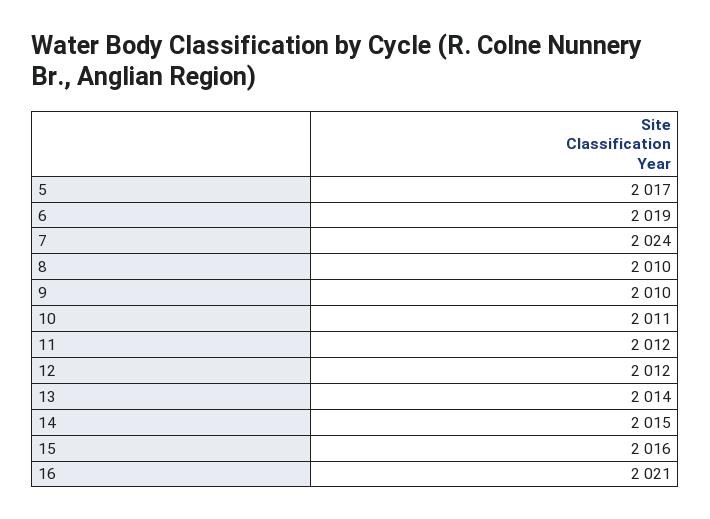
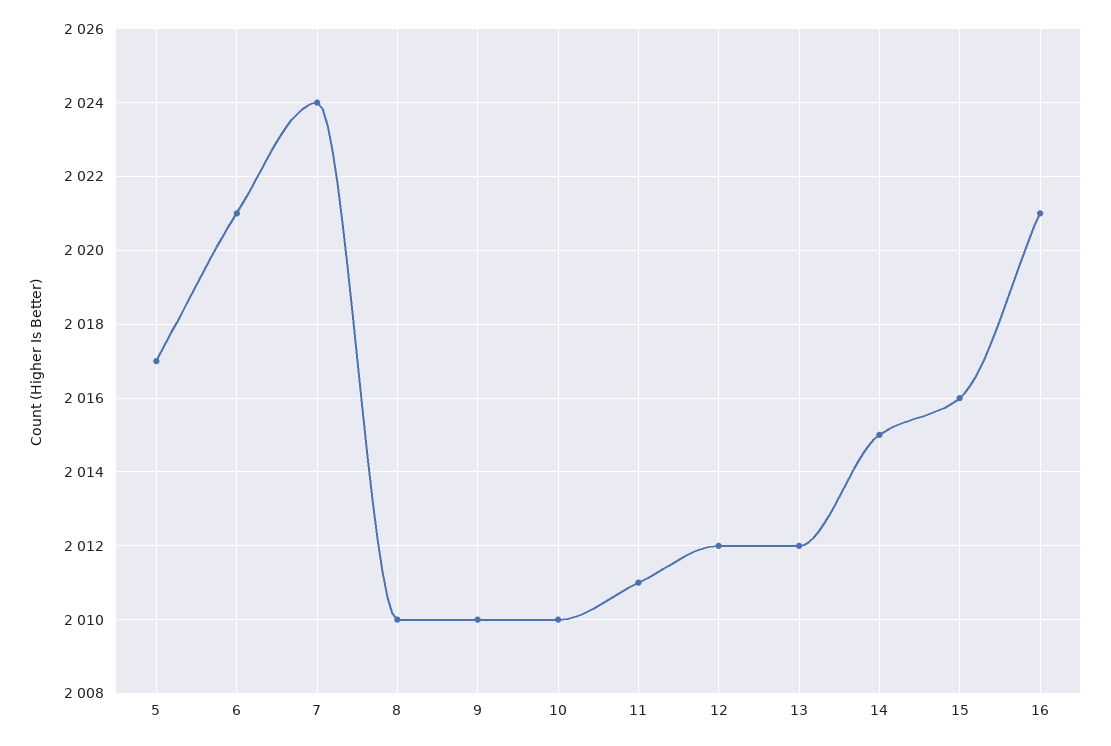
6: 2019 -> 2021
10: 2011 -> 2010
11: 2012 -> 2011
13: 2014 -> 2012

